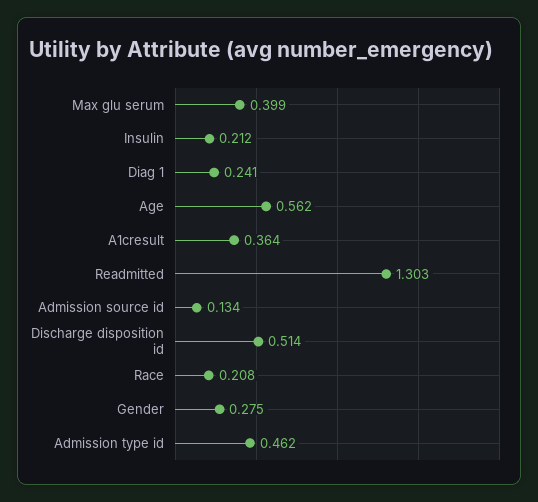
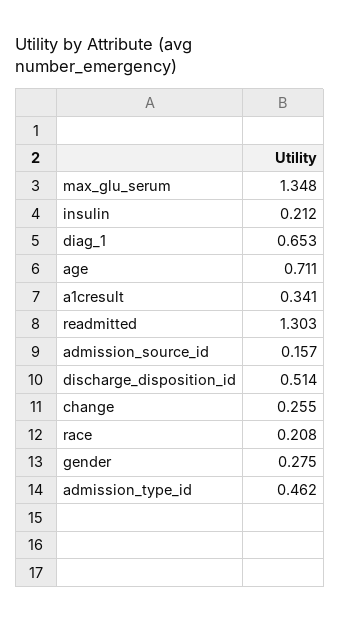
Max glu serum: 0.399 -> 1.348
Diag 1: 0.241 -> 0.653
Age: 0.562 -> 0.711
A1cresult: 0.364 -> 0.341
Admission source id: 0.134 -> 0.157
change: none -> 0.255

